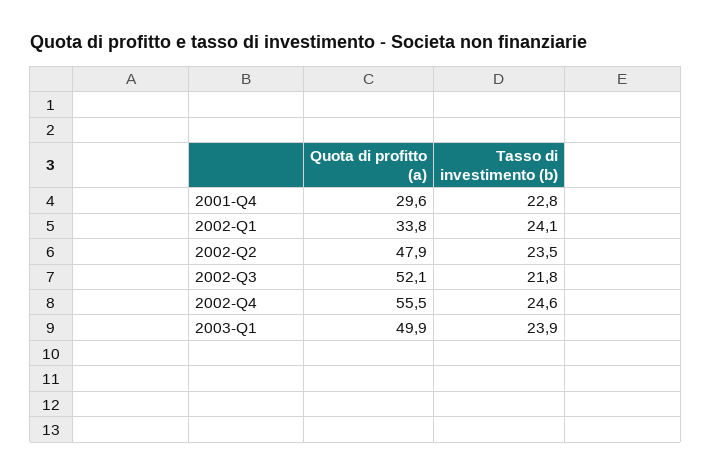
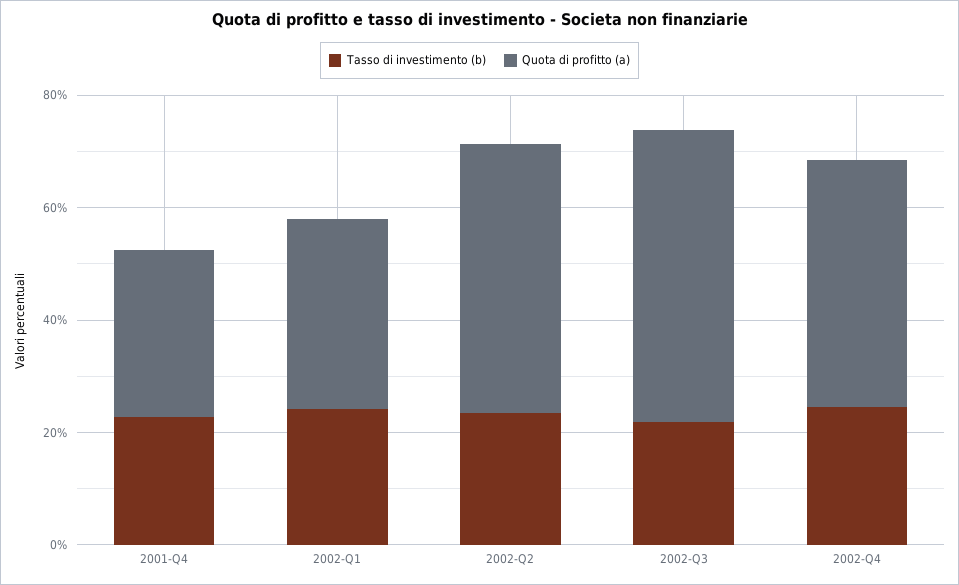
Quota di profitto (a), 2002-Q4: 55.5 -> 45
Quota di profitto (a), 2003-Q1: 49.9 -> none
Tasso di investimento (b), 2003-Q1: 23.9 -> none

